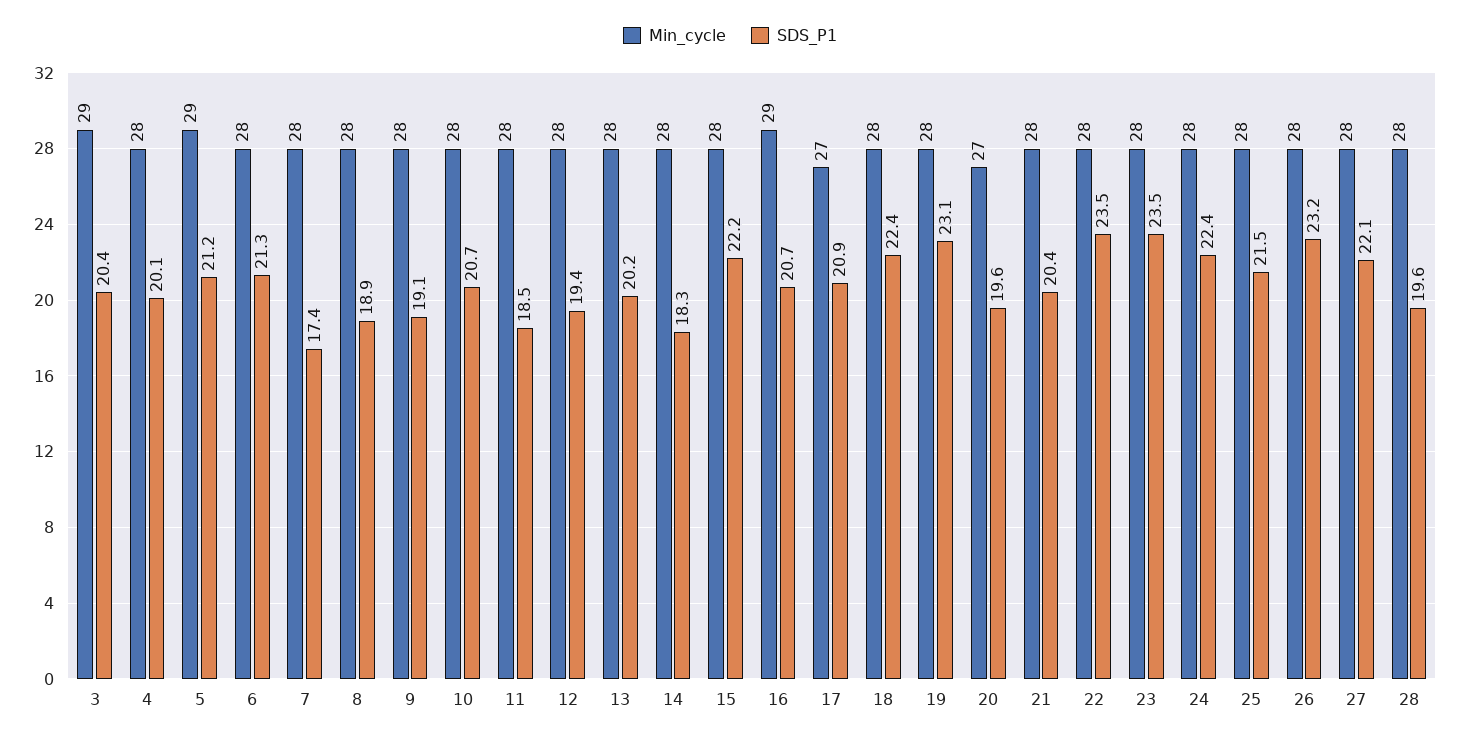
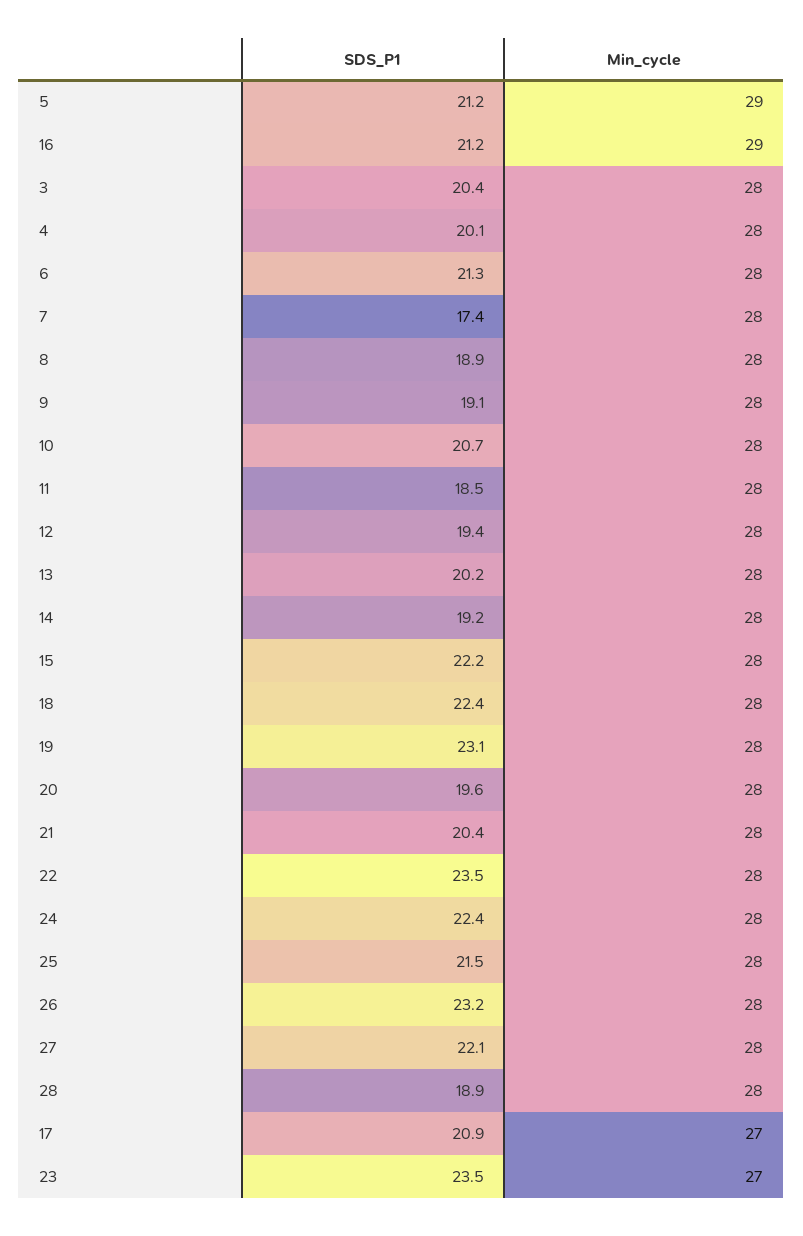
Min_cycle, 3: 29 -> 28
SDS_P1, 14: 18.3 -> 19.2
SDS_P1, 16: 20.7 -> 21.2
Min_cycle, 20: 27 -> 28
Min_cycle, 23: 28 -> 27
SDS_P1, 28: 19.6 -> 18.9

